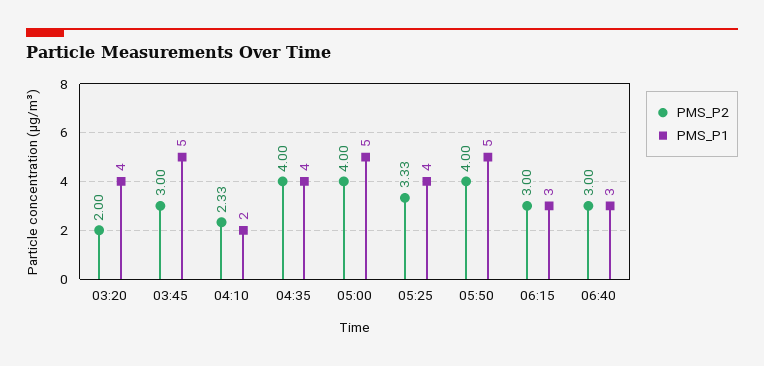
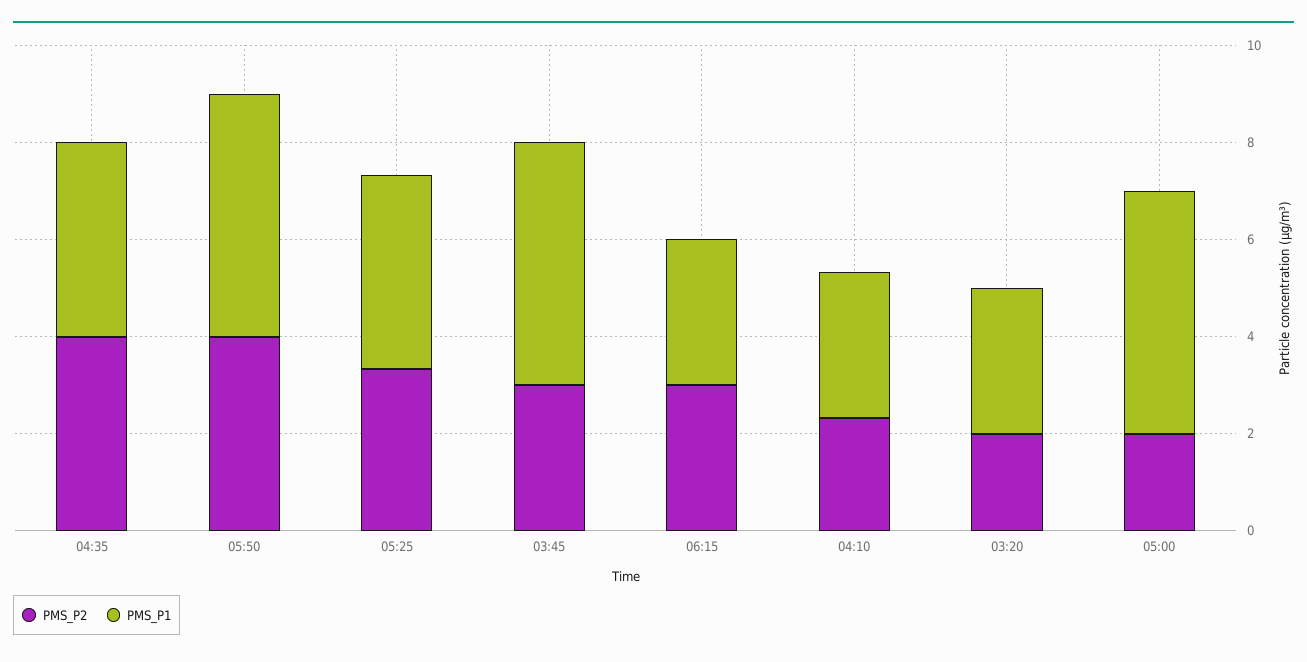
PMS_P1, 03:20: 4 -> 3
PMS_P1, 04:10: 2 -> 3
PMS_P2, 05:00: 4 -> 2
PMS_P2, 06:40: 3 -> none
PMS_P1, 06:40: 3 -> none

